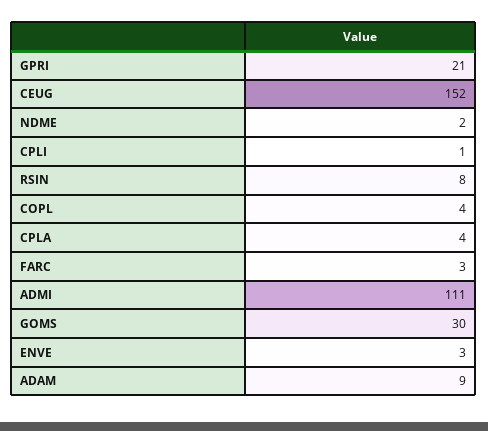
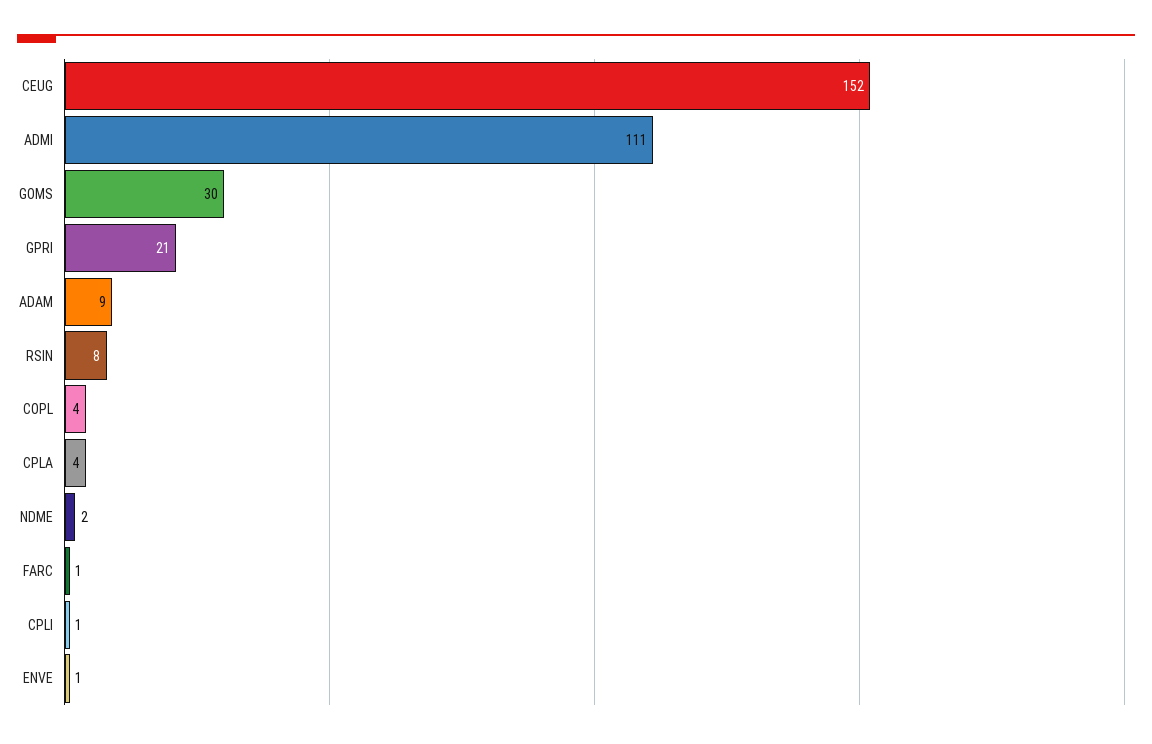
FARC: 3 -> 1
ENVE: 3 -> 1

